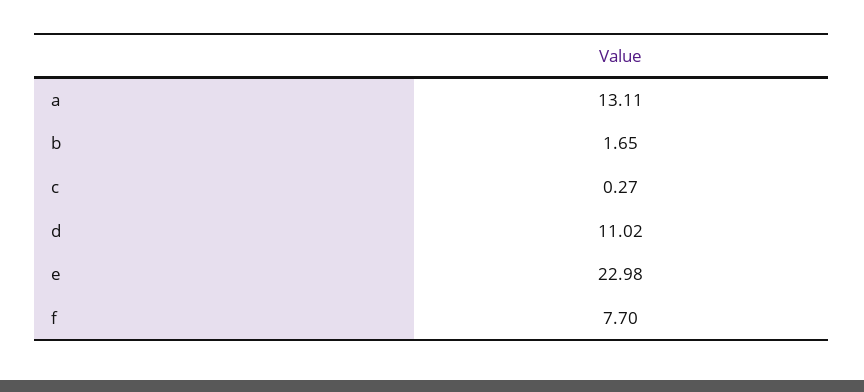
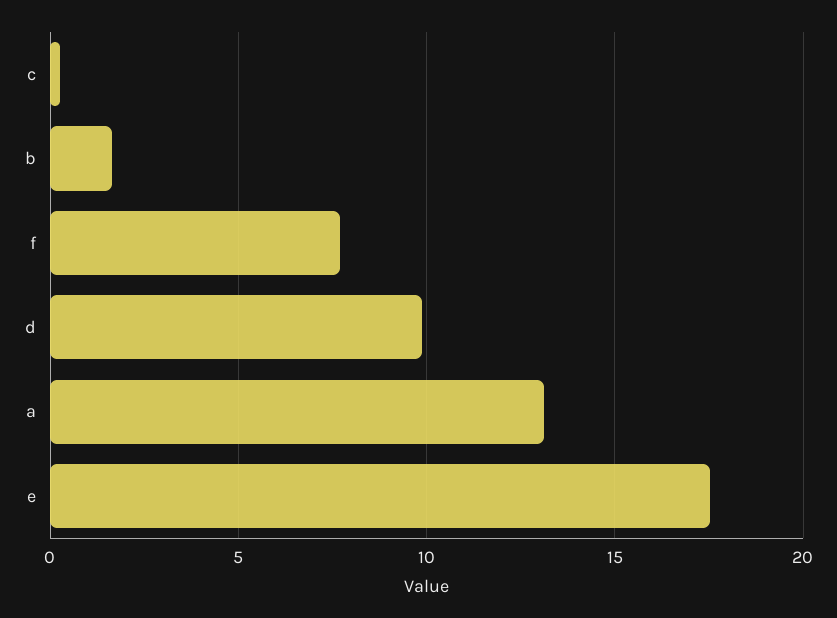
d: 11.02 -> 10
e: 22.98 -> 17.5

